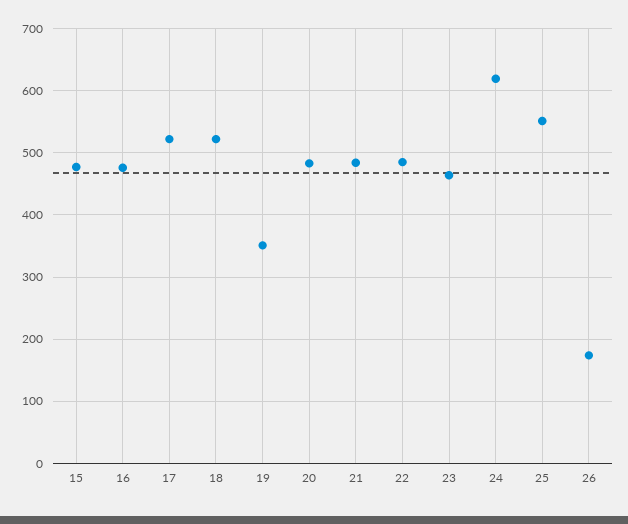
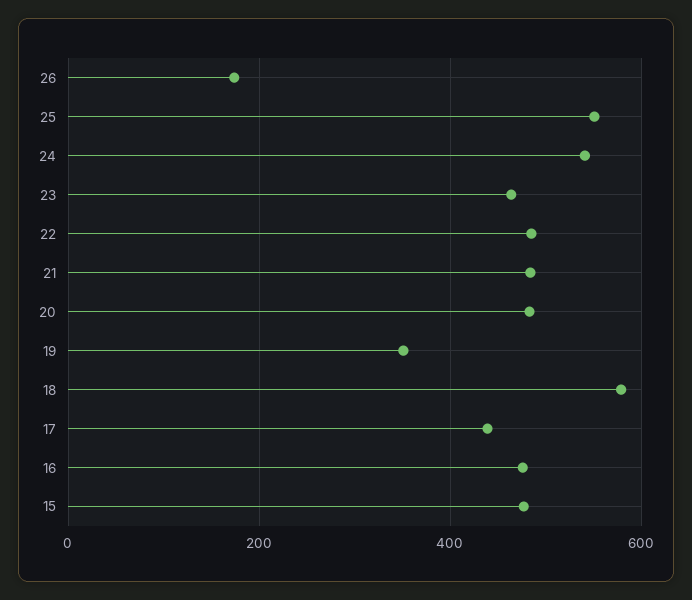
17: 520 -> 440
18: 520 -> 580
24: 620 -> 540

